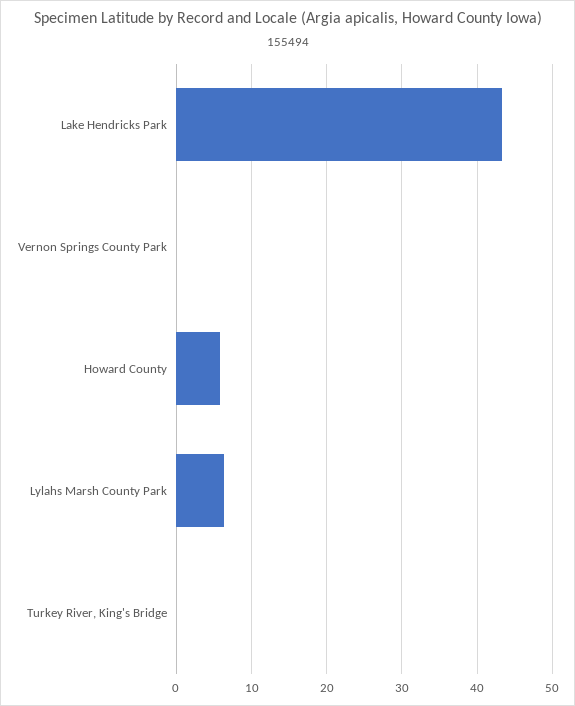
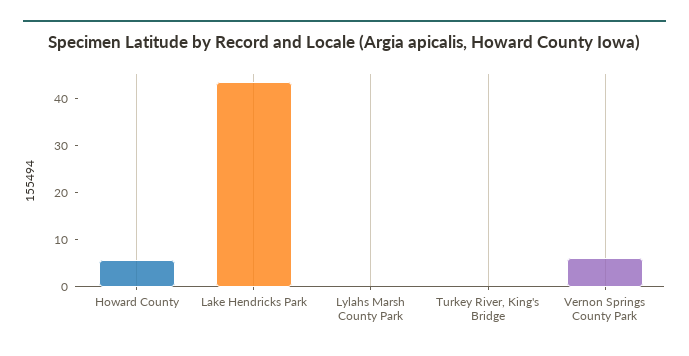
Vernon Springs County Park: 0 -> 6
Lylahs Marsh County Park: 6 -> 0

